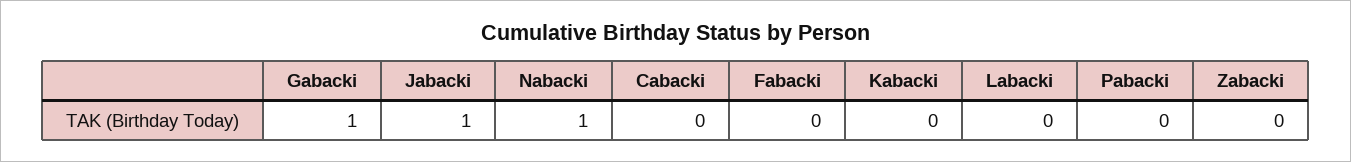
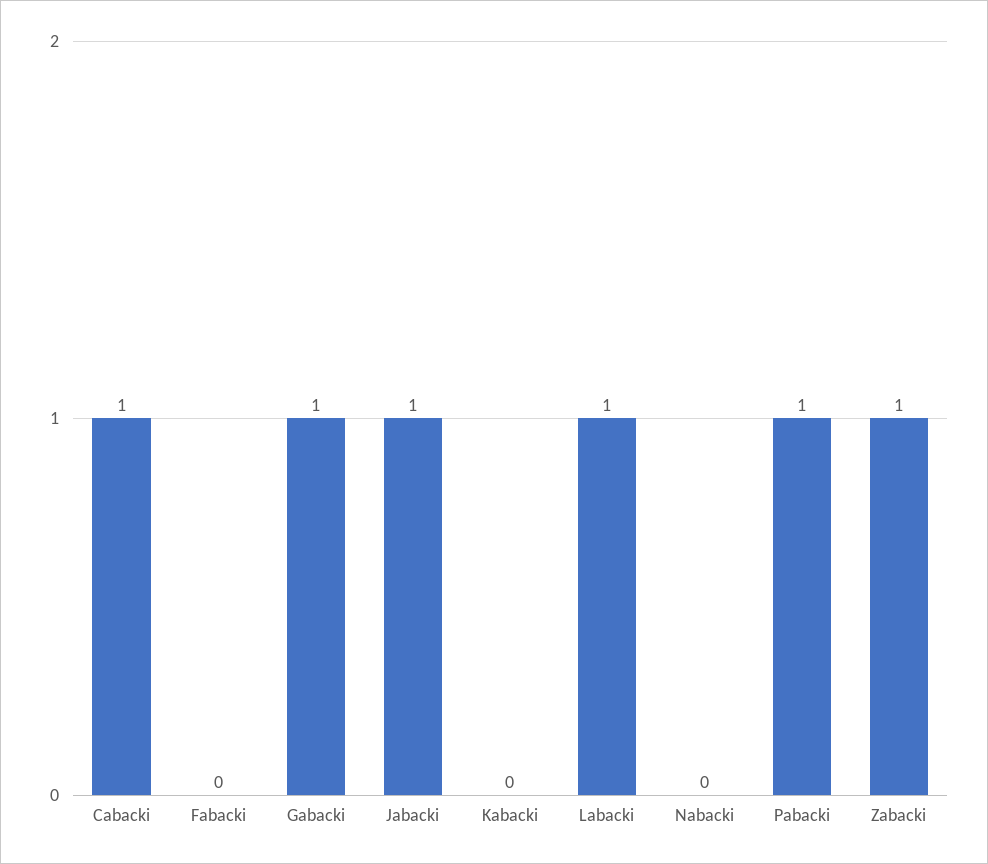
Nabacki: 1 -> 0
Cabacki: 0 -> 1
Labacki: 0 -> 1
Pabacki: 0 -> 1
Zabacki: 0 -> 1

